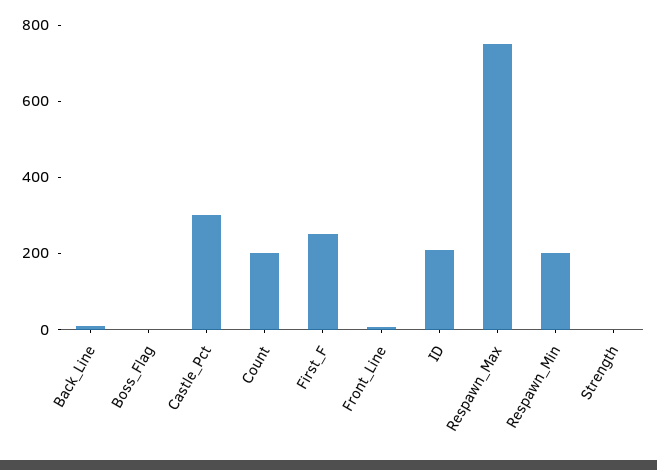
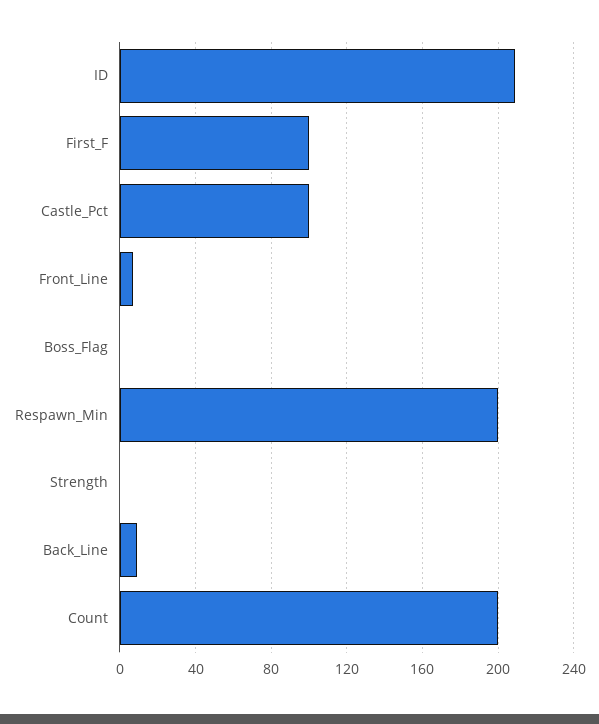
Castle_Pct: 300 -> 100
First_F: 250 -> 100
Respawn_Max: 750 -> none

